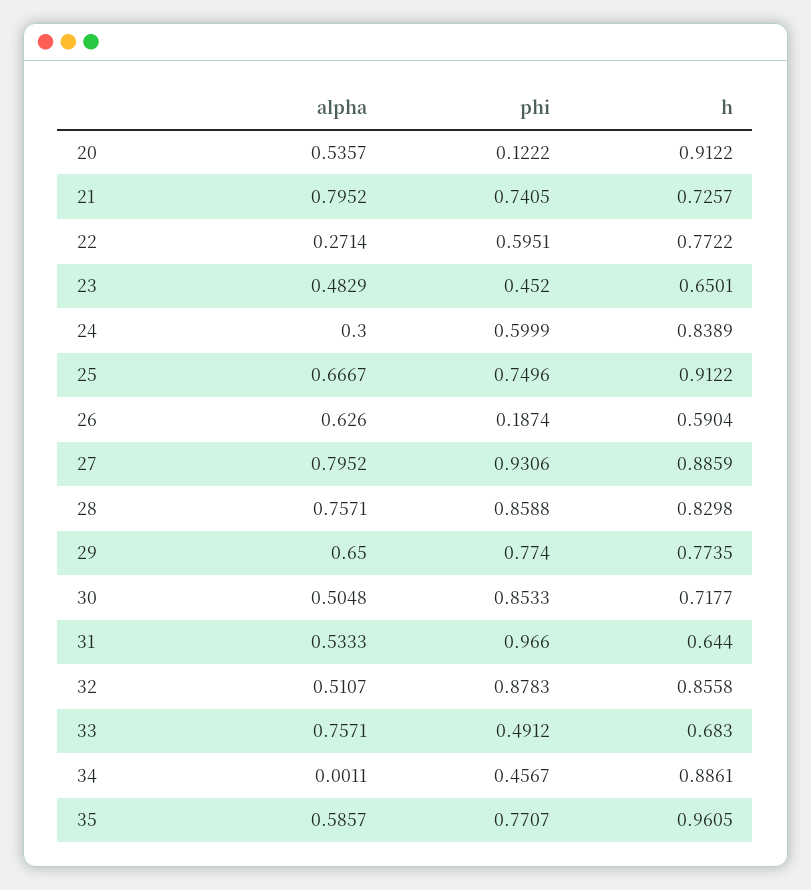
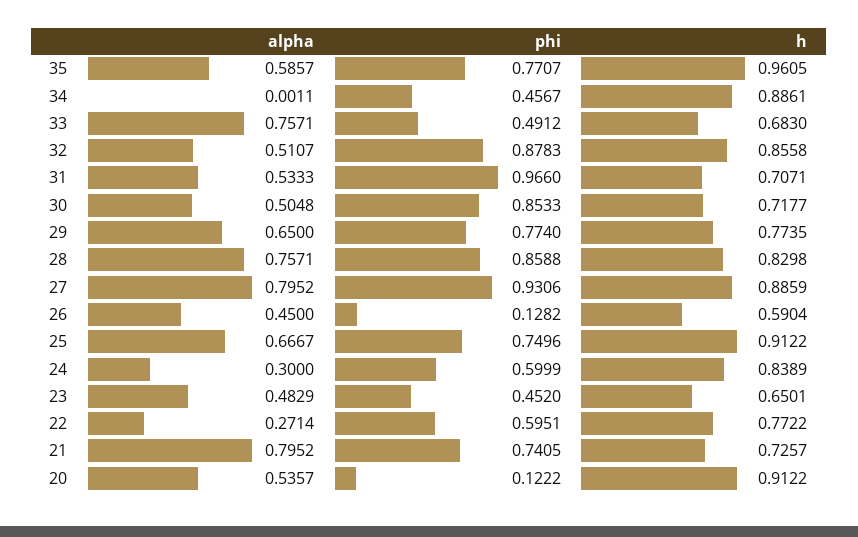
alpha, 26: 0.626 -> 0.45
phi, 26: 0.1874 -> 0.1282
h, 31: 0.644 -> 0.7071

